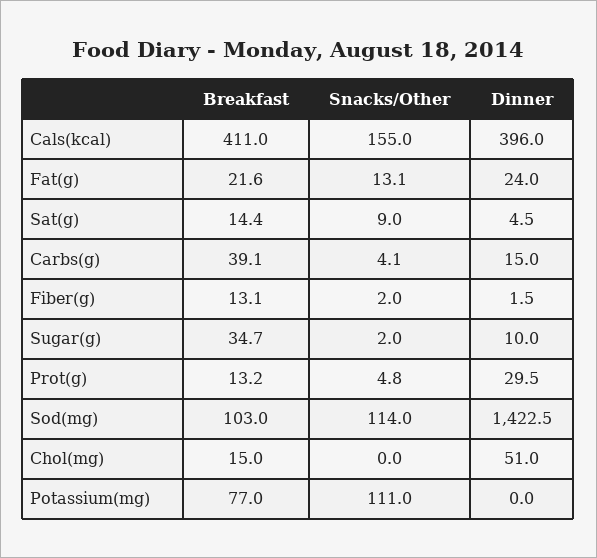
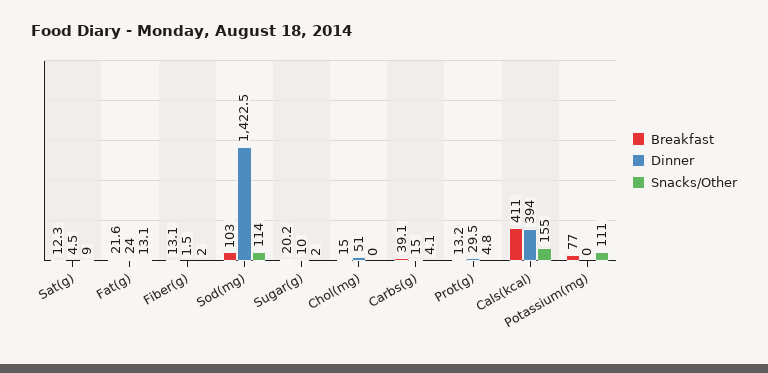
Dinner, Cals(kcal): 396 -> 394
Breakfast, Sat(g): 14.4 -> 12.3
Breakfast, Sugar(g): 34.7 -> 20.2

